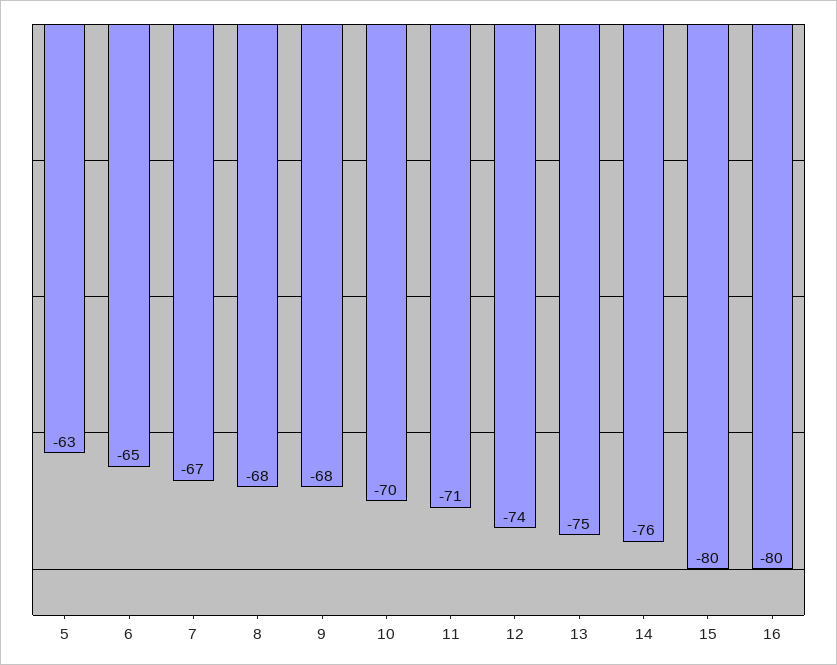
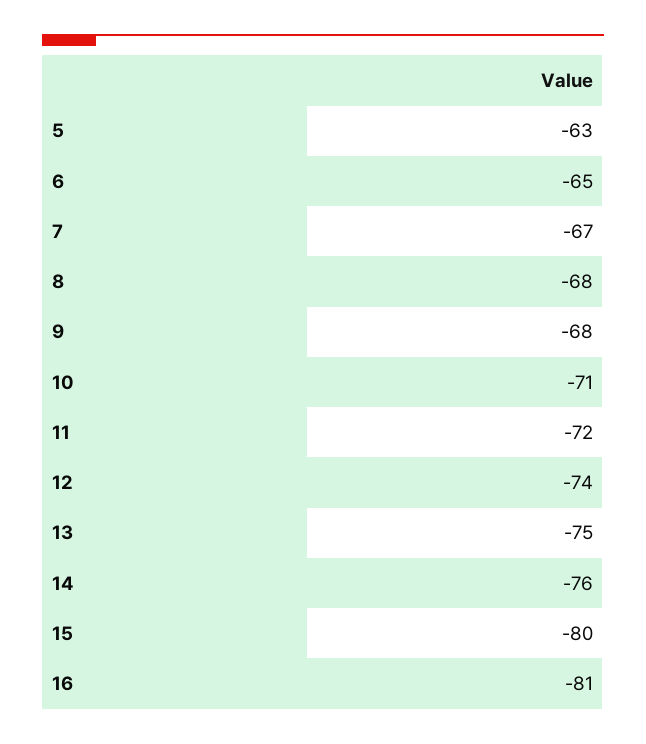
10: -70 -> -71
11: -71 -> -72
16: -80 -> -81

